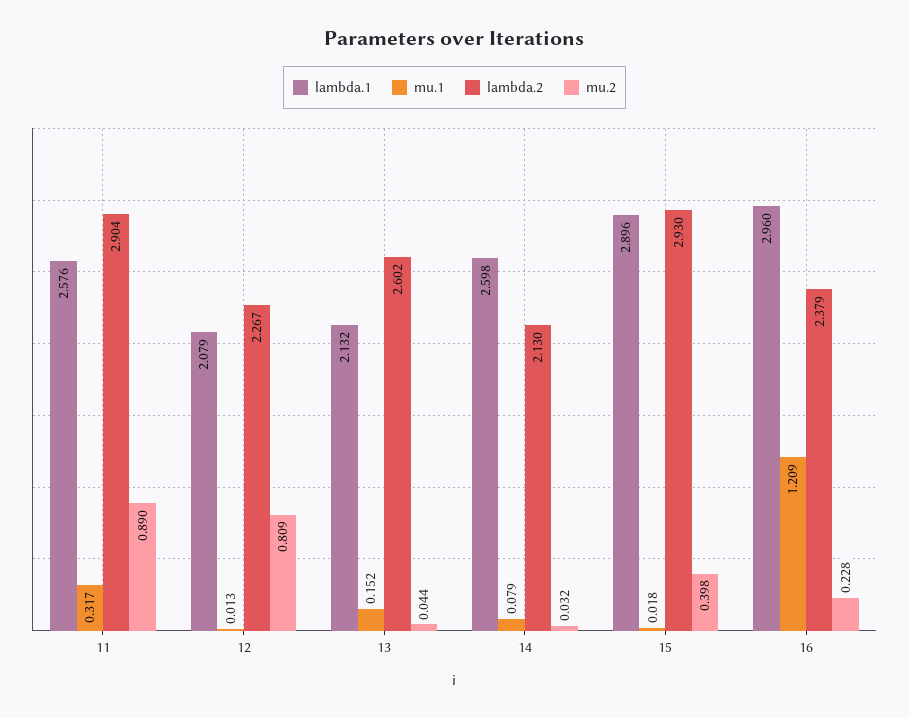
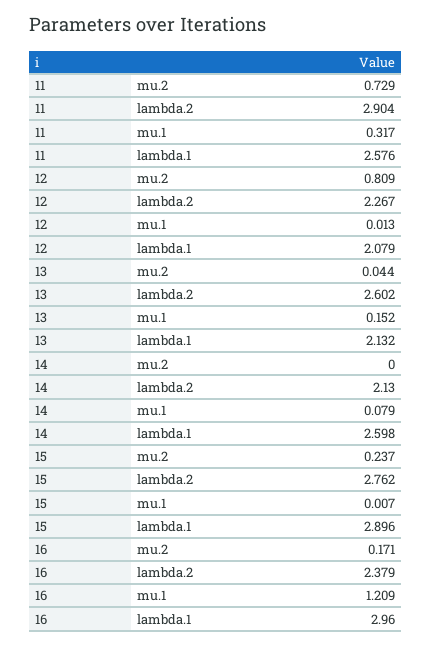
mu.2, 11: 0.89 -> 0.729
mu.2, 14: 0.032 -> 0
mu.1, 15: 0.018 -> 0.007
lambda.2, 15: 2.93 -> 2.762
mu.2, 15: 0.398 -> 0.237
mu.2, 16: 0.228 -> 0.171

